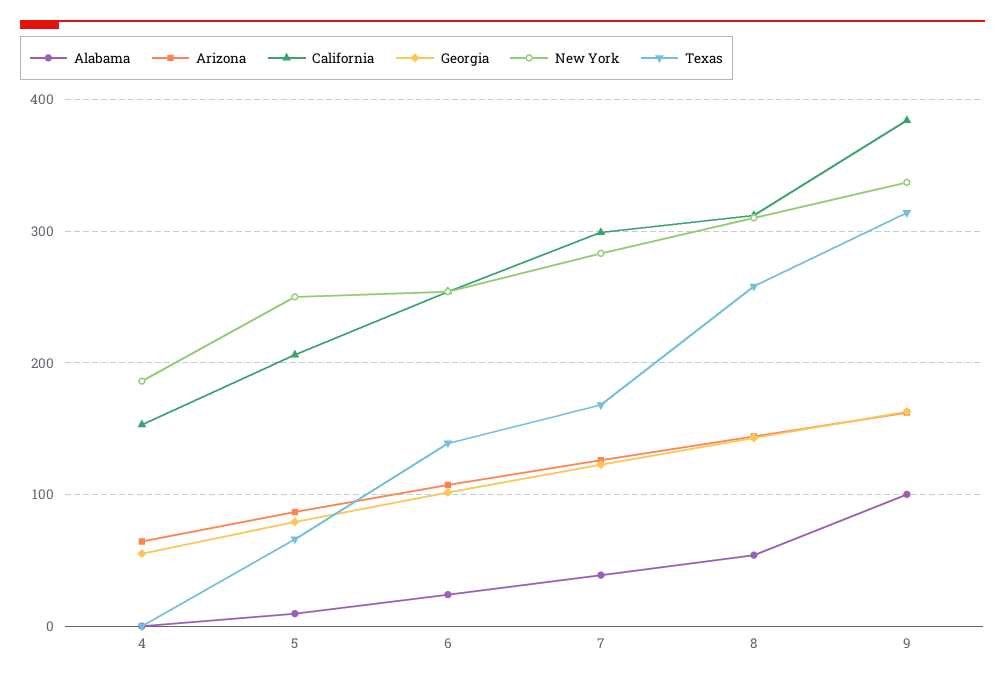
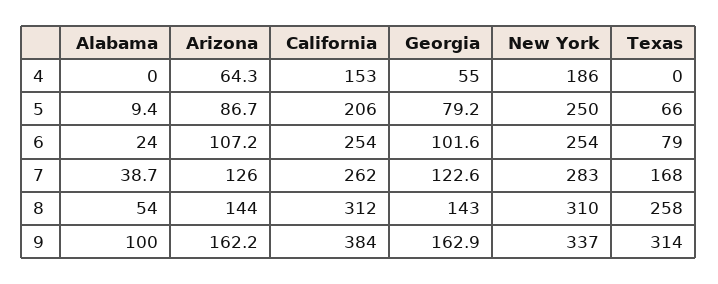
Texas, 6: 140 -> 79
California, 7: 300 -> 262

